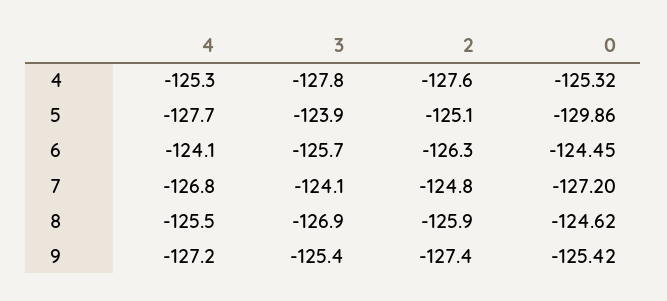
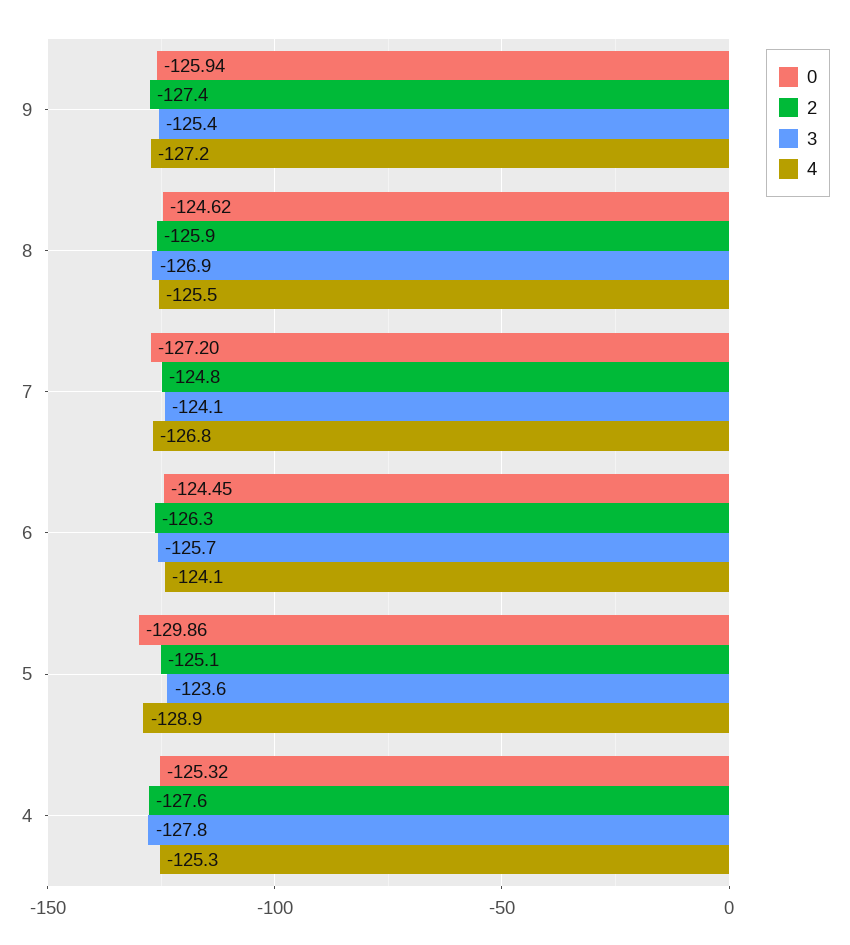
4, 5: -127.7 -> -128.9
3, 5: -123.9 -> -123.6
0, 9: -125.42 -> -125.94

